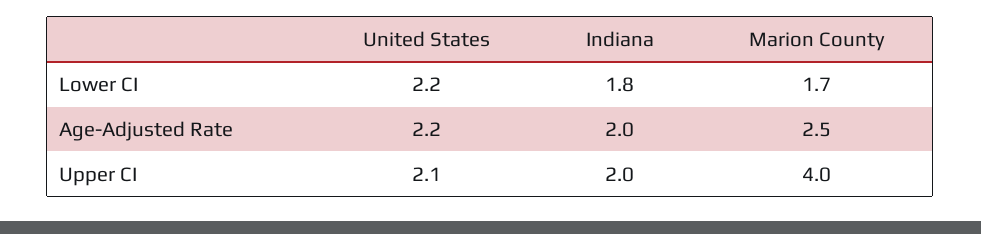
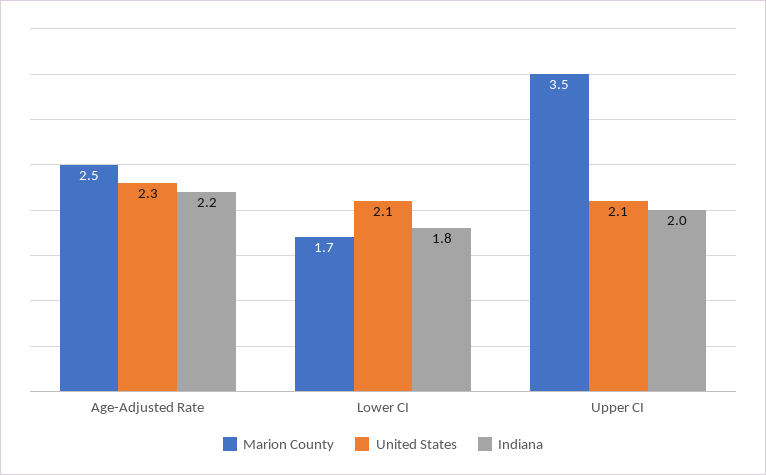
United States, Lower CI: 2.2 -> 2.1
United States, Age-Adjusted Rate: 2.2 -> 2.3
Indiana, Age-Adjusted Rate: 2 -> 2.2
Marion County, Upper CI: 4 -> 3.5

